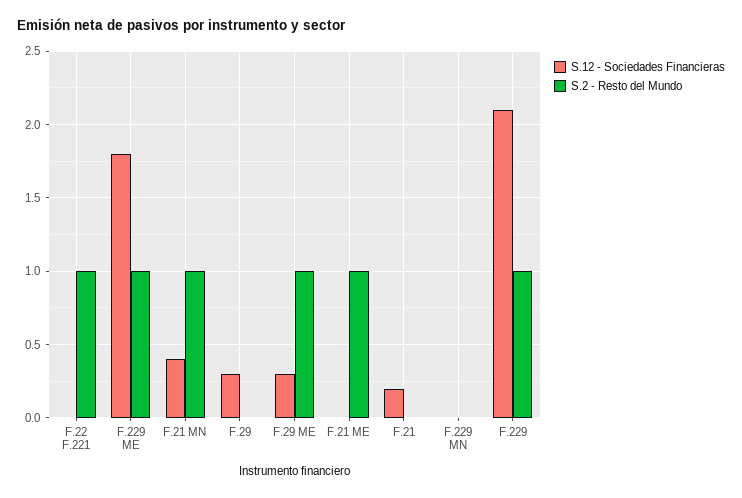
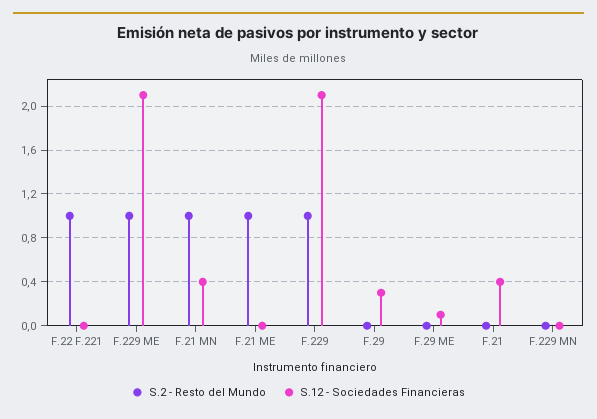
S.12 - Sociedades Financieras, F.229 ME: 1.8 -> 2.1
S.12 - Sociedades Financieras, F.29 ME: 0.3 -> 0.1
S.2 - Resto del Mundo, F.29 ME: 1 -> 0
S.12 - Sociedades Financieras, F.21: 0.2 -> 0.4

